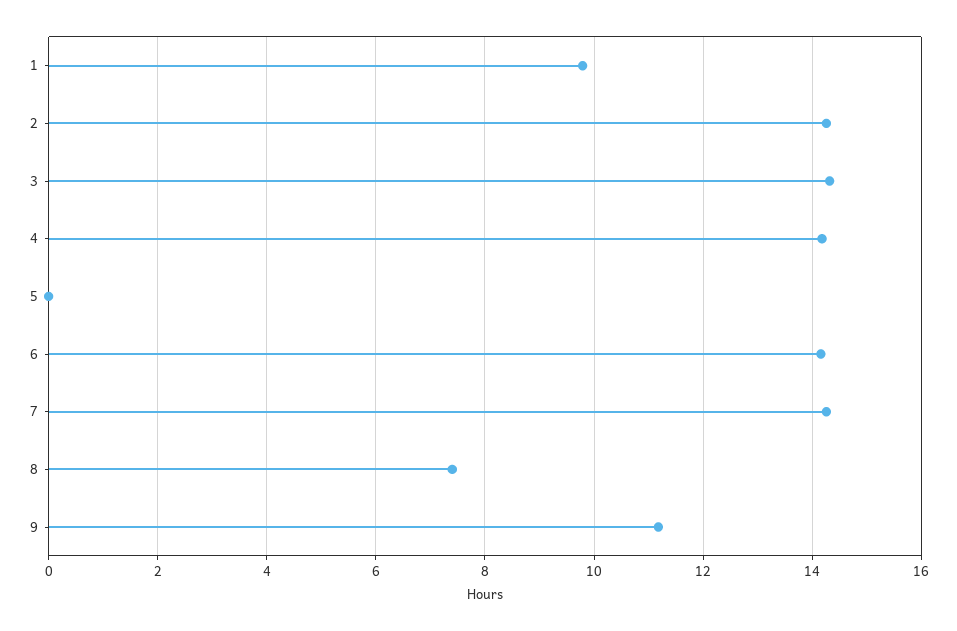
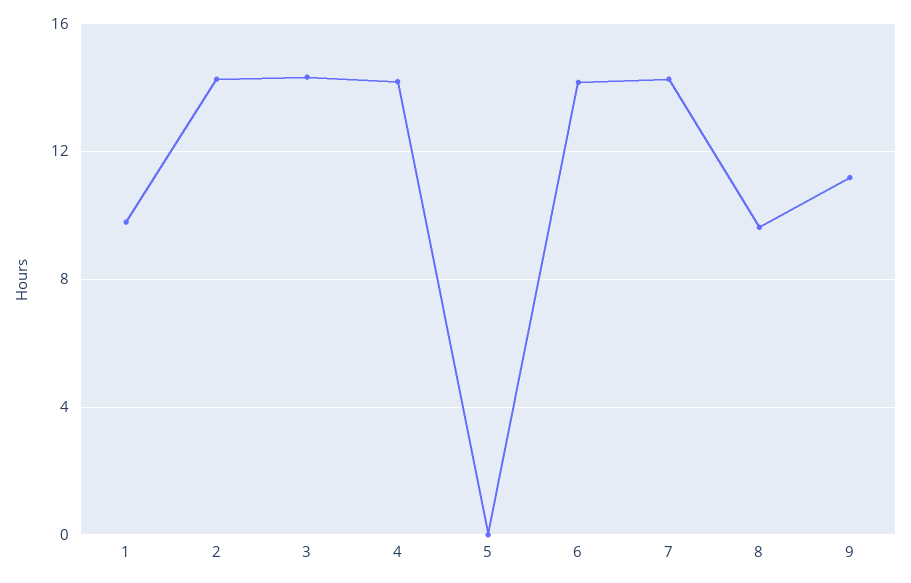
8: 7.4 -> 9.5

